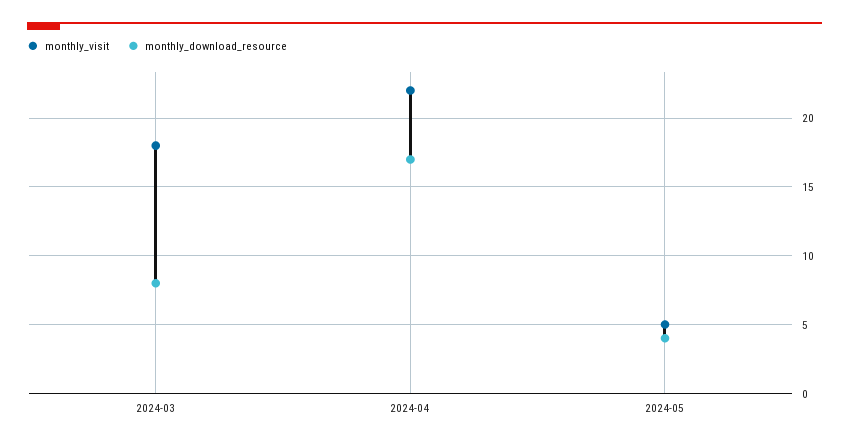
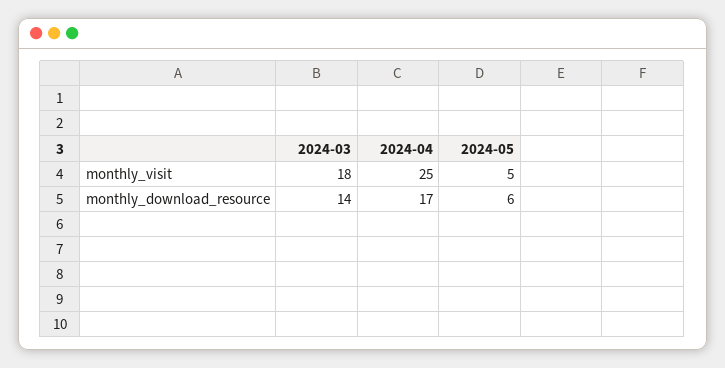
monthly_download_resource, 2024-03: 8 -> 14
monthly_visit, 2024-04: 22 -> 25
monthly_download_resource, 2024-05: 4 -> 6

